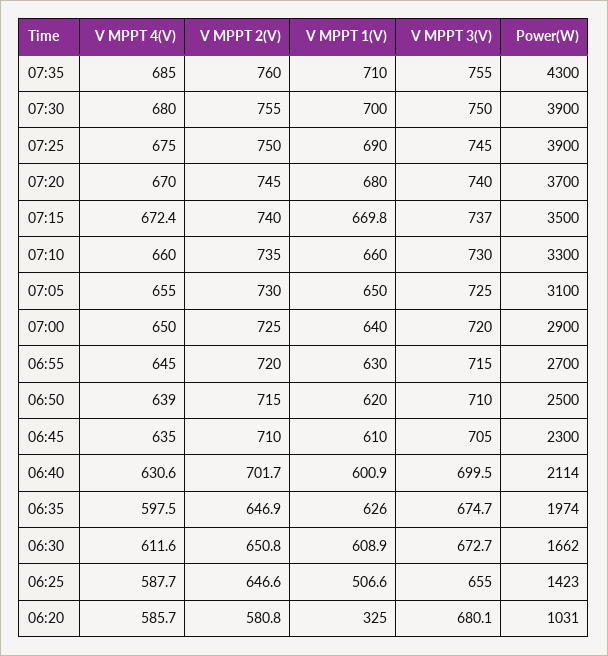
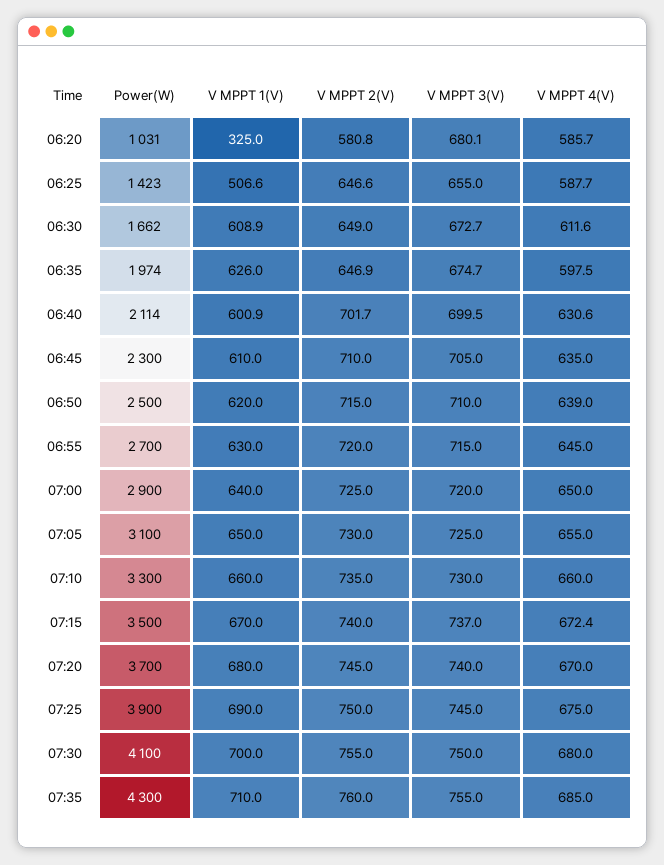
Power(W), 07:30: 3900 -> 4100
V MPPT 1(V), 07:15: 669.8 -> 670
V MPPT 2(V), 06:30: 650.8 -> 649

